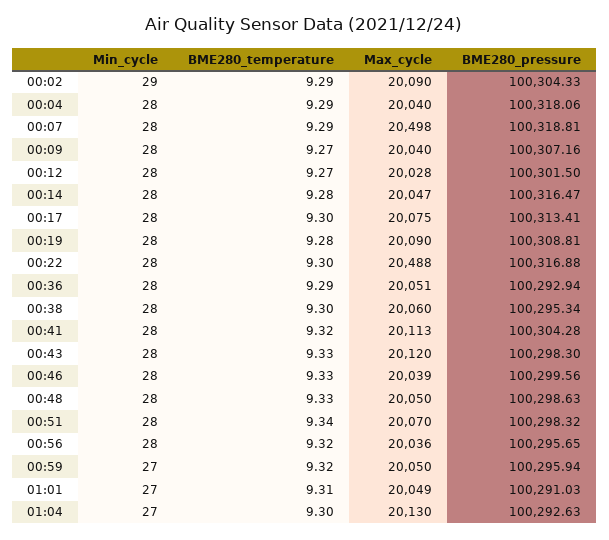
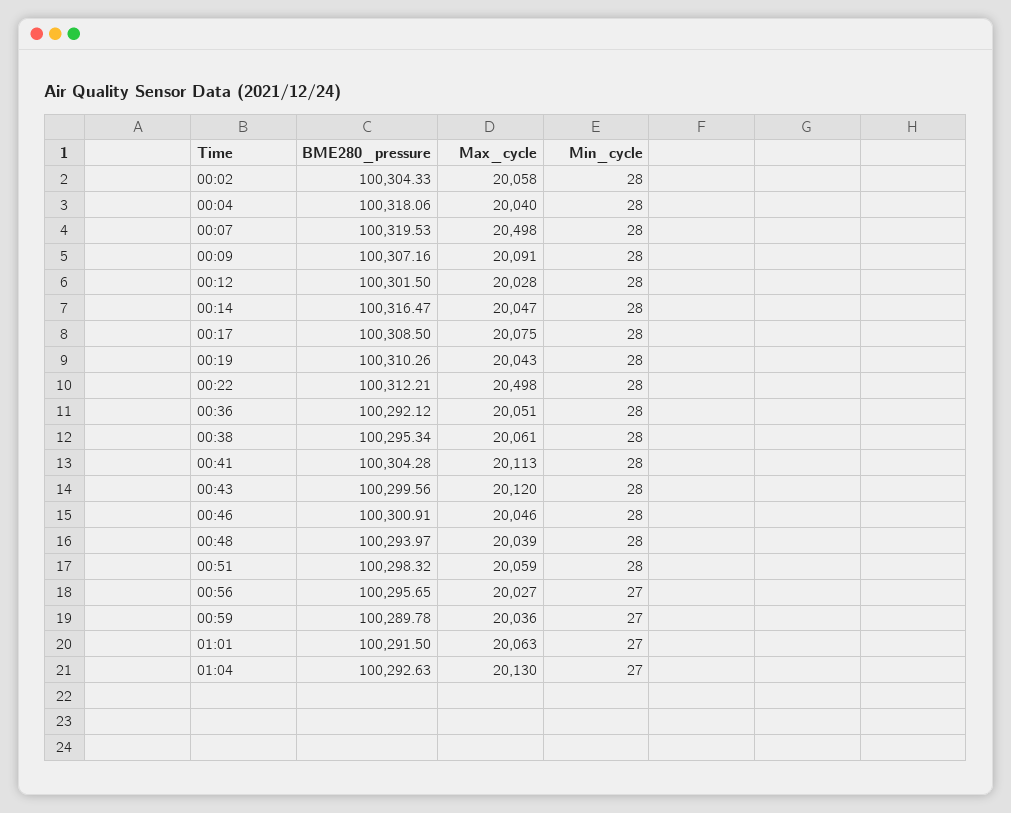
Min_cycle, 00:02: 29 -> 28
BME280_temperature, 00:02: 9.29 -> none
Max_cycle, 00:02: 20090 -> 20058
BME280_temperature, 00:04: 9.29 -> none
BME280_temperature, 00:07: 9.29 -> none
BME280_pressure, 00:07: 100318.81 -> 100319.53
BME280_temperature, 00:09: 9.27 -> none
Max_cycle, 00:09: 20040 -> 20091
BME280_temperature, 00:12: 9.27 -> none
BME280_temperature, 00:14: 9.28 -> none
BME280_temperature, 00:17: 9.3 -> none
BME280_pressure, 00:17: 100313.41 -> 100308.5
BME280_temperature, 00:19: 9.28 -> none
Max_cycle, 00:19: 20090 -> 20043
BME280_pressure, 00:19: 100308.81 -> 100310.26
BME280_temperature, 00:22: 9.3 -> none
Max_cycle, 00:22: 20488 -> 20498
BME280_pressure, 00:22: 100316.88 -> 100312.21
BME280_temperature, 00:36: 9.29 -> none
BME280_pressure, 00:36: 100292.94 -> 100292.12
BME280_temperature, 00:38: 9.3 -> none
Max_cycle, 00:38: 20060 -> 20061
BME280_temperature, 00:41: 9.32 -> none
BME280_temperature, 00:43: 9.33 -> none
BME280_pressure, 00:43: 100298.3 -> 100299.56
BME280_temperature, 00:46: 9.33 -> none
Max_cycle, 00:46: 20039 -> 20046
BME280_pressure, 00:46: 100299.56 -> 100300.91
BME280_temperature, 00:48: 9.33 -> none
Max_cycle, 00:48: 20050 -> 20039
BME280_pressure, 00:48: 100298.63 -> 100293.97
BME280_temperature, 00:51: 9.34 -> none
Max_cycle, 00:51: 20070 -> 20059
Min_cycle, 00:56: 28 -> 27
BME280_temperature, 00:56: 9.32 -> none
Max_cycle, 00:56: 20036 -> 20027
BME280_temperature, 00:59: 9.32 -> none
Max_cycle, 00:59: 20050 -> 20036
BME280_pressure, 00:59: 100295.94 -> 100289.78
BME280_temperature, 01:01: 9.31 -> none
Max_cycle, 01:01: 20049 -> 20063
BME280_pressure, 01:01: 100291.03 -> 100291.5
BME280_temperature, 01:04: 9.3 -> none

